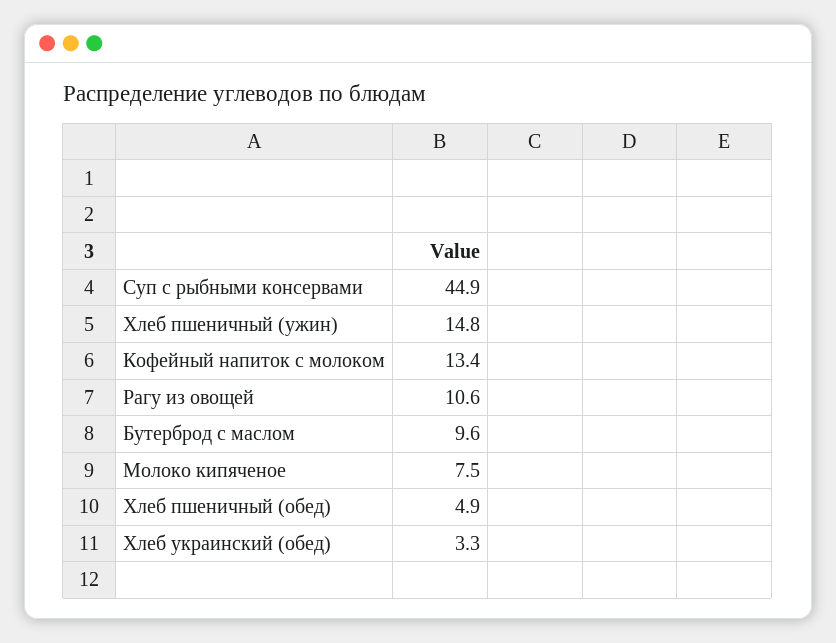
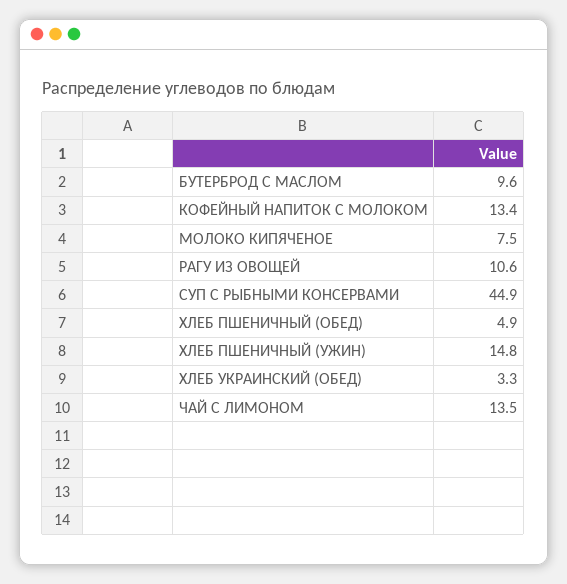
ЧАЙ С ЛИМОНОМ: none -> 13.5

